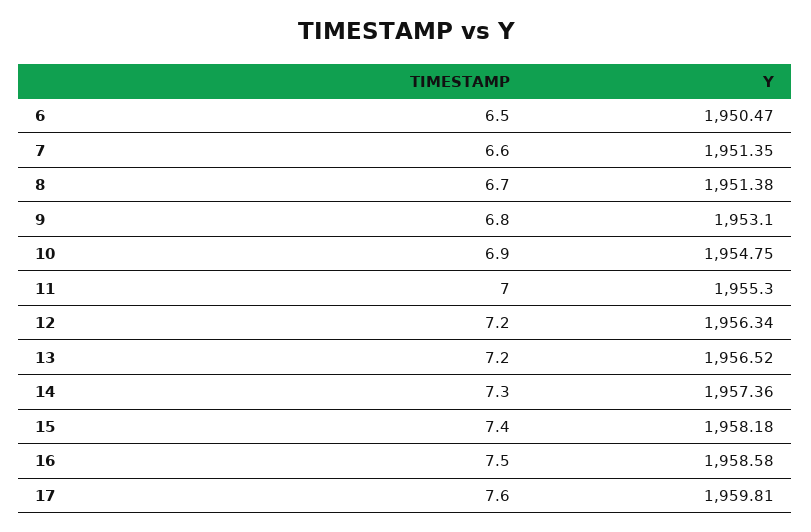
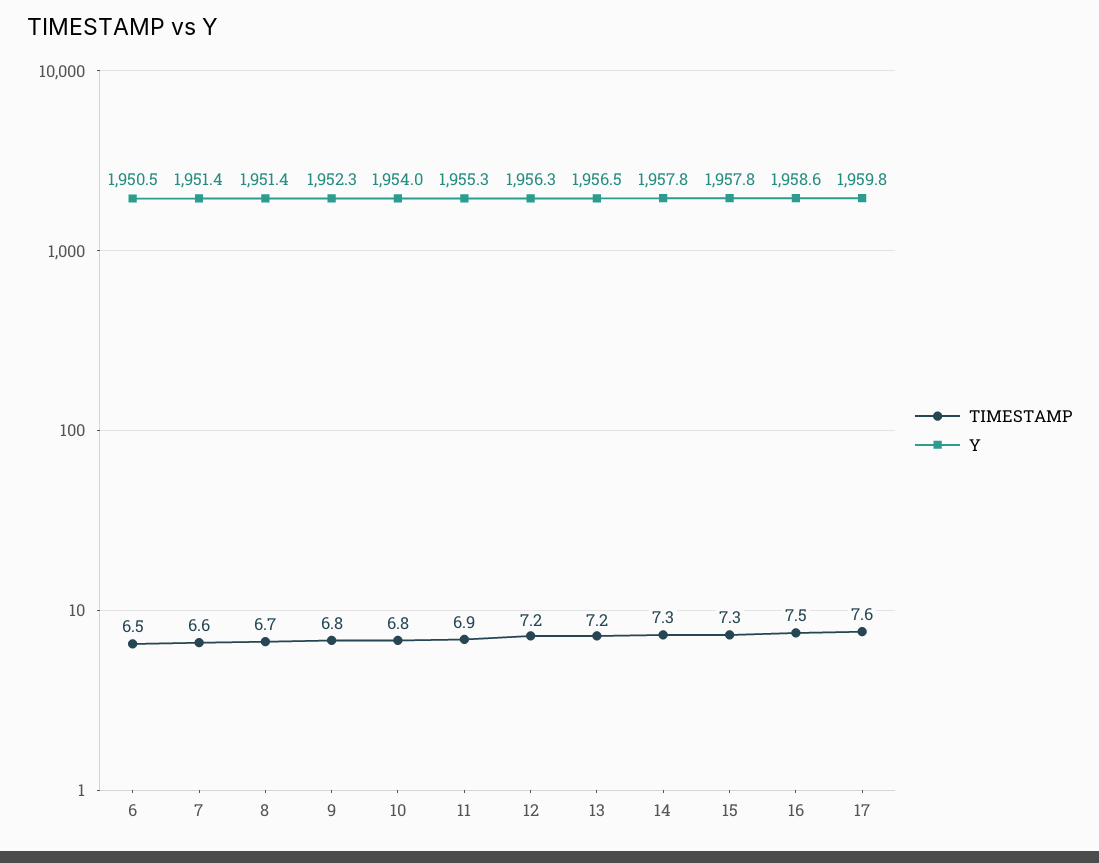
Y, 9: 1953.1 -> 1952.3
TIMESTAMP, 10: 6.9 -> 6.8
Y, 10: 1954.75 -> 1954
TIMESTAMP, 11: 7 -> 6.9
Y, 14: 1957.36 -> 1957.8
TIMESTAMP, 15: 7.4 -> 7.3
Y, 15: 1958.18 -> 1957.8

